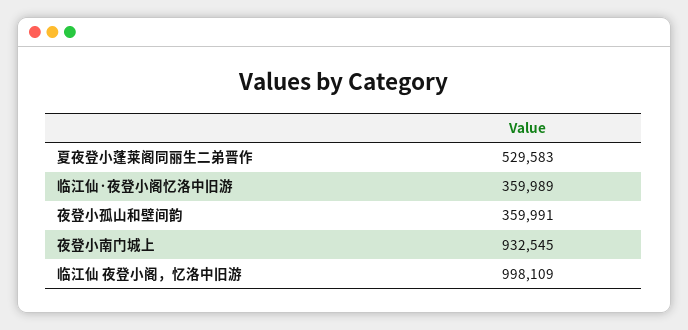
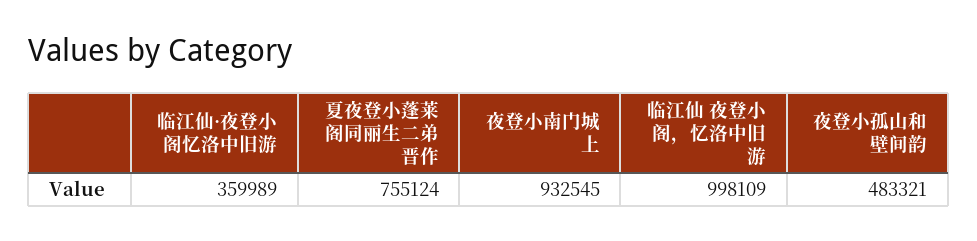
夏夜登小蓬莱阁同丽生二弟晋作: 529583 -> 755124
夜登小孤山和壁间韵: 359991 -> 483321

